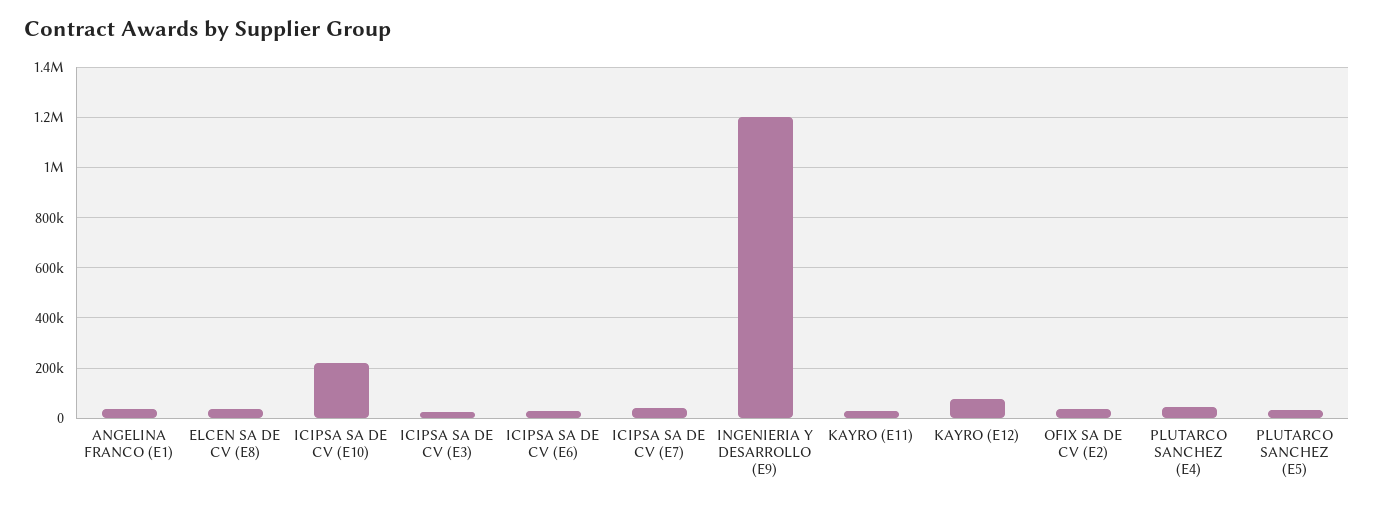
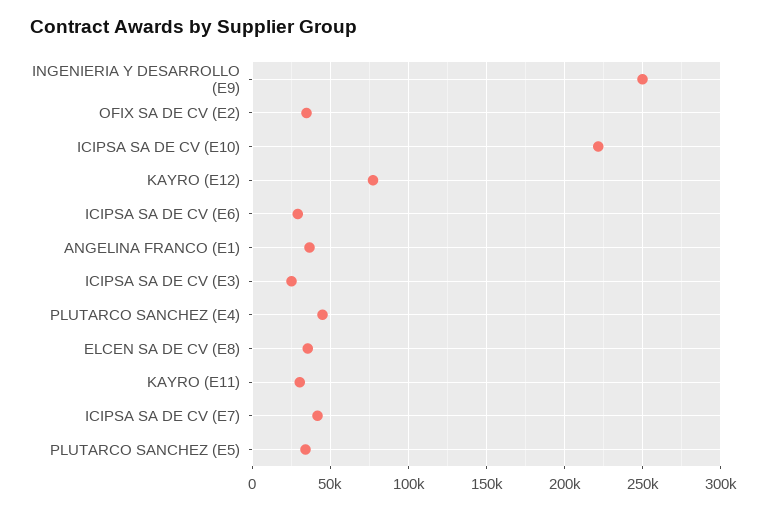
INGENIERIA Y DESARROLLO (E9): 1200000 -> 250000

